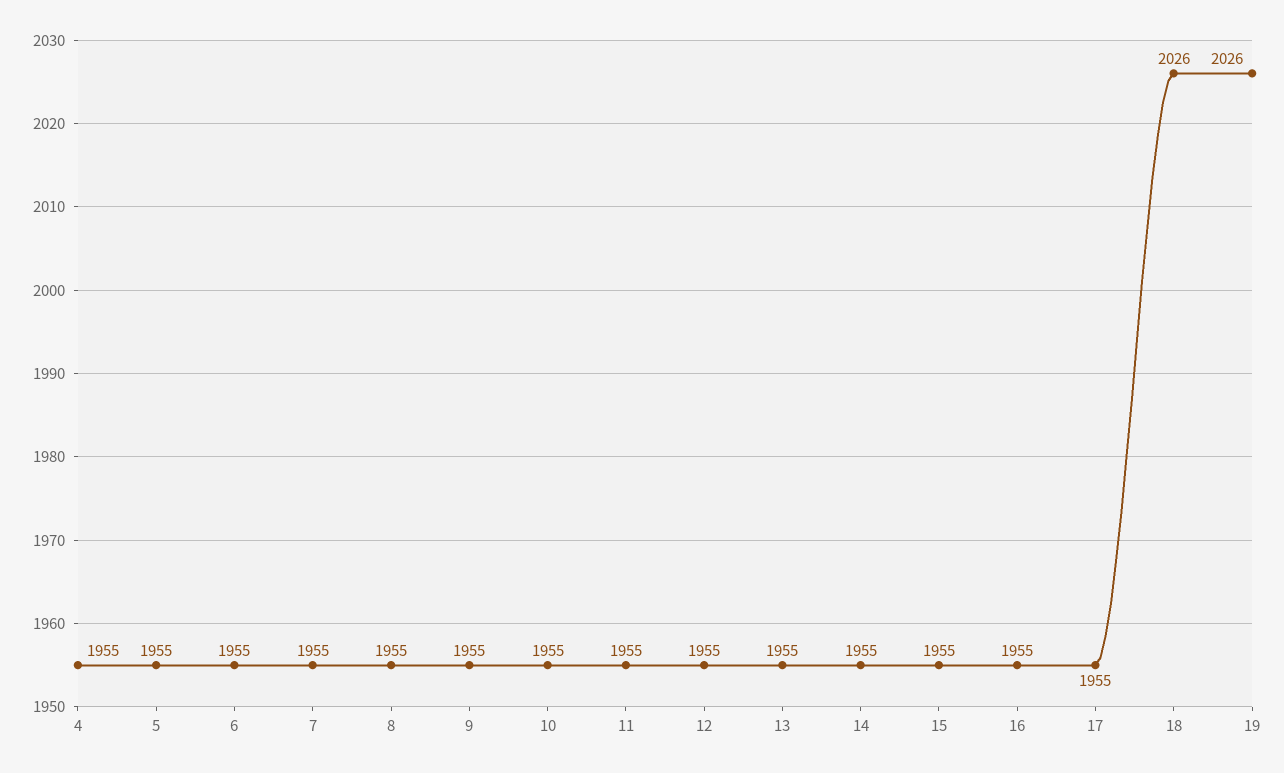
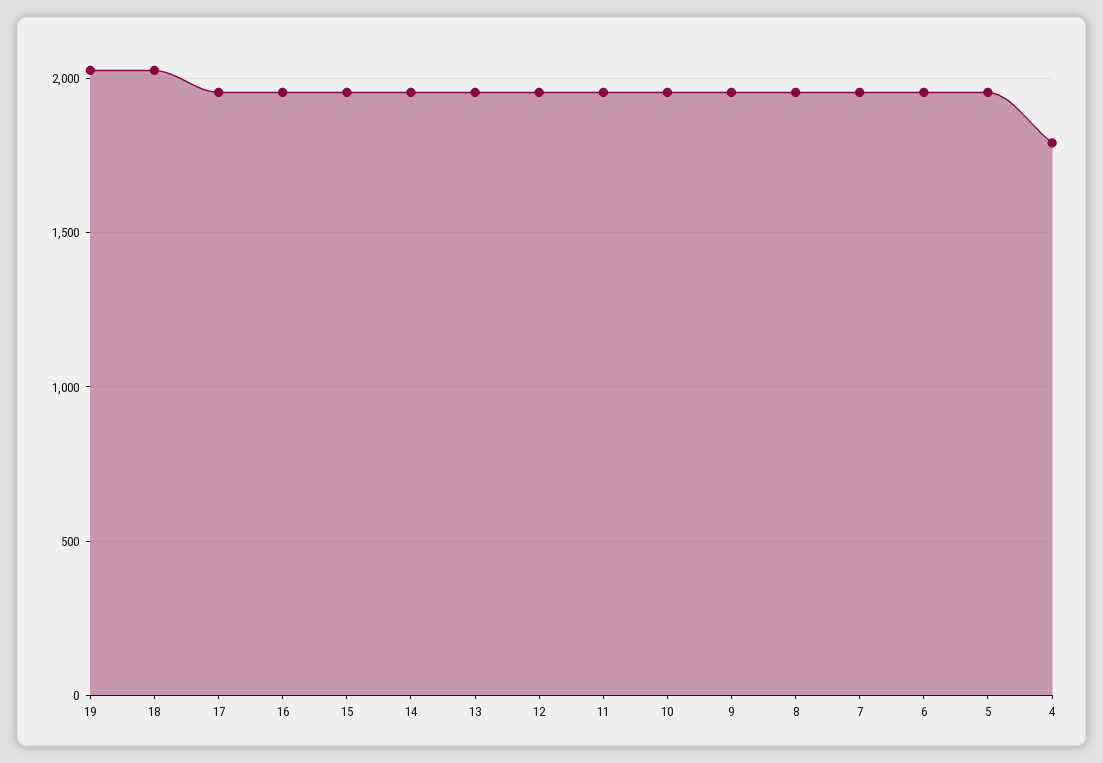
4: 1955 -> 1800

